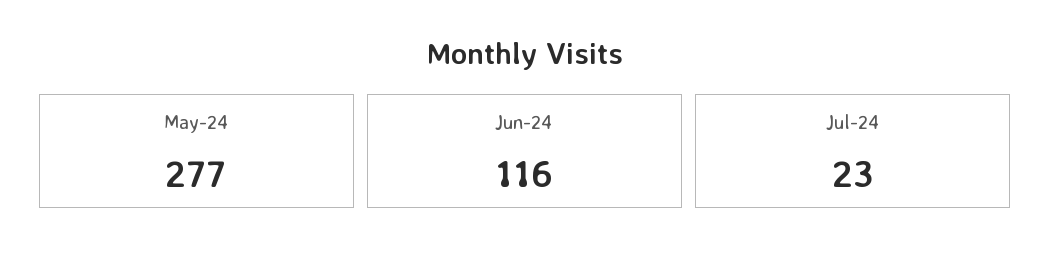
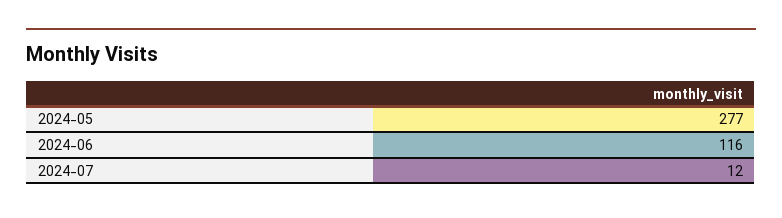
Jul-24: 23 -> 12

